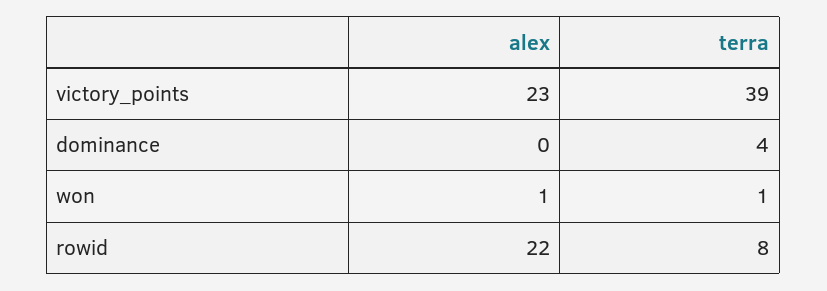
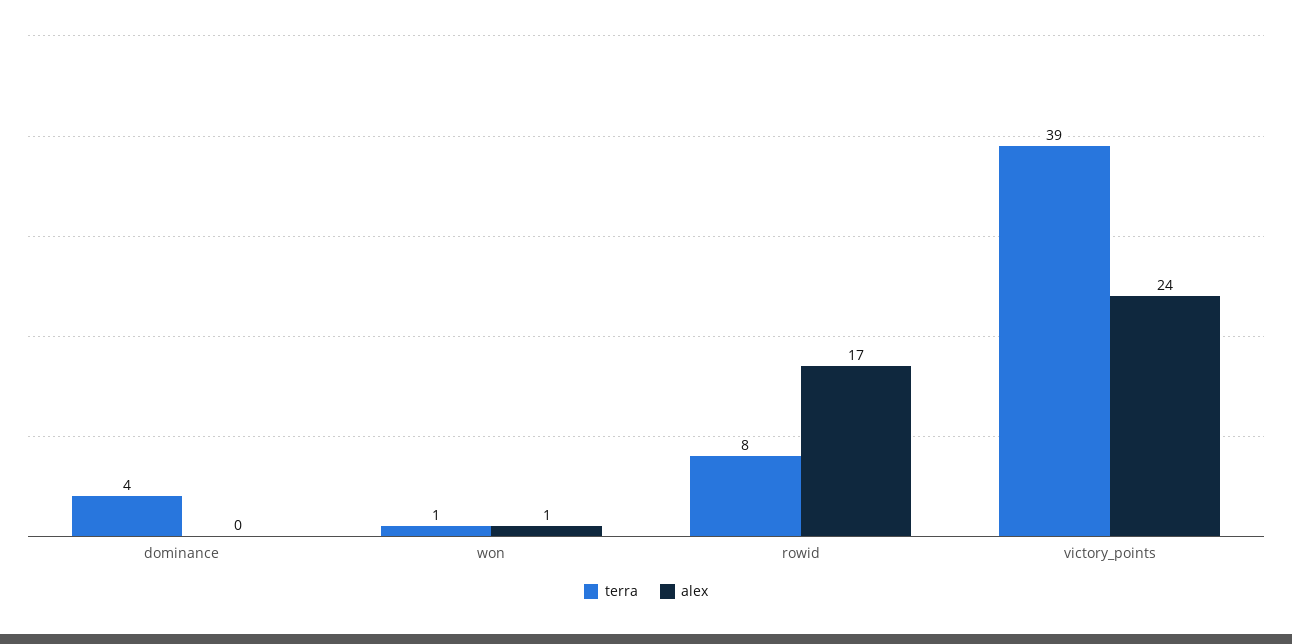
alex, victory_points: 23 -> 24
alex, rowid: 22 -> 17

